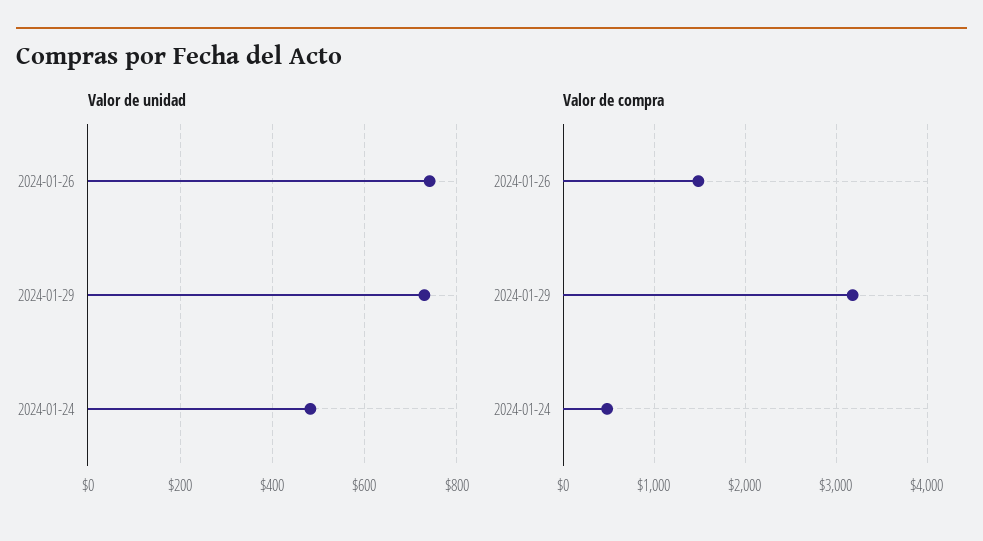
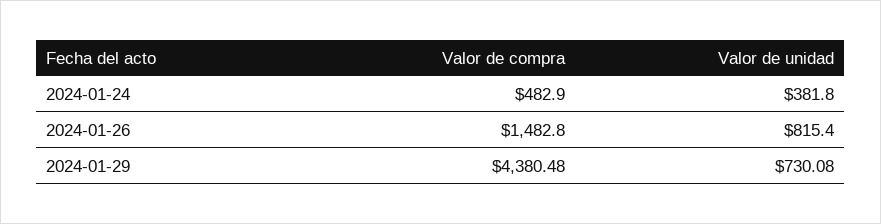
Valor de unidad, 2024-01-26: 740 -> 815.4
Valor de unidad, 2024-01-24: 480 -> 381.8
Valor de compra, 2024-01-29: 3200 -> 4380.48

